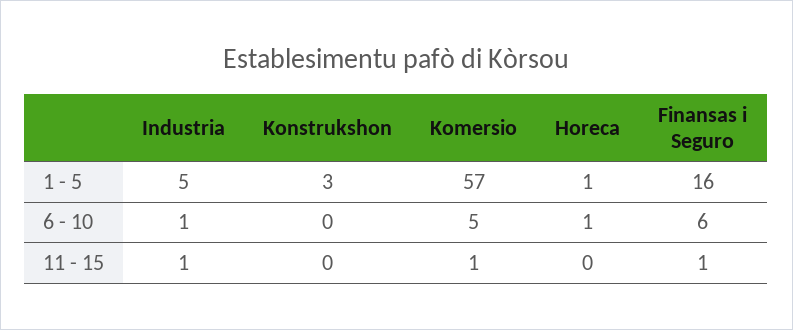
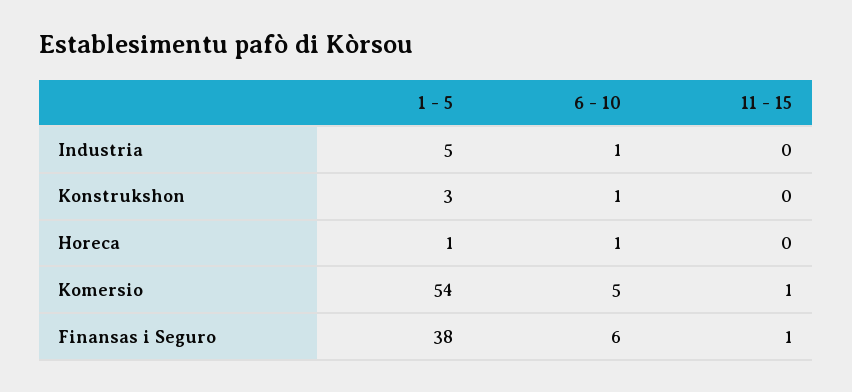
Komersio, 1 - 5: 57 -> 54
Finansas i Seguro, 1 - 5: 16 -> 38
Konstrukshon, 6 - 10: 0 -> 1
Industria, 11 - 15: 1 -> 0

